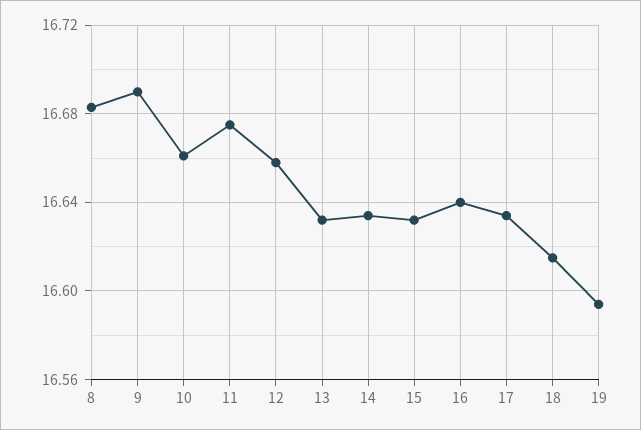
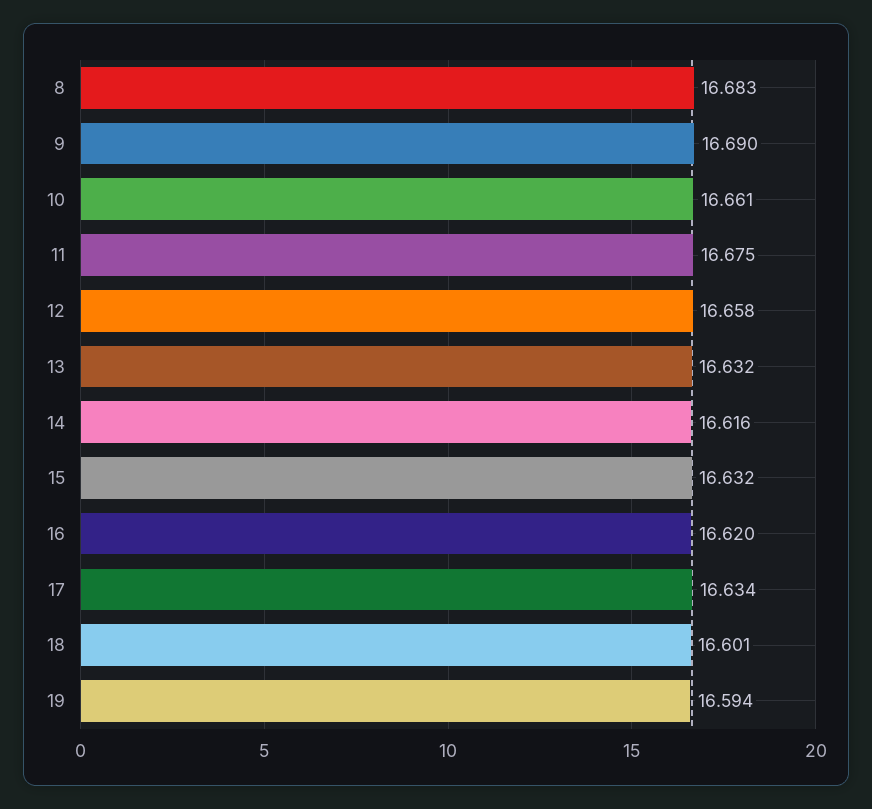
14: 16.635 -> 16.616
16: 16.64 -> 16.62
18: 16.615 -> 16.601

